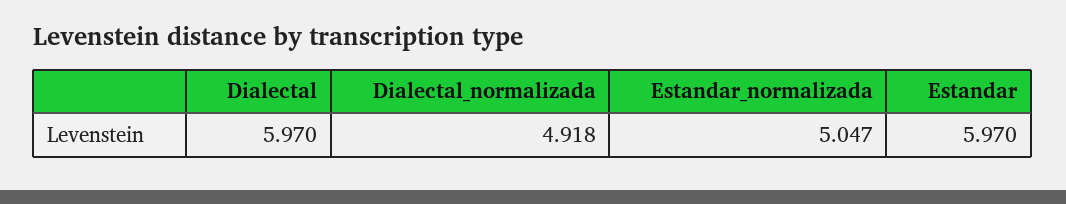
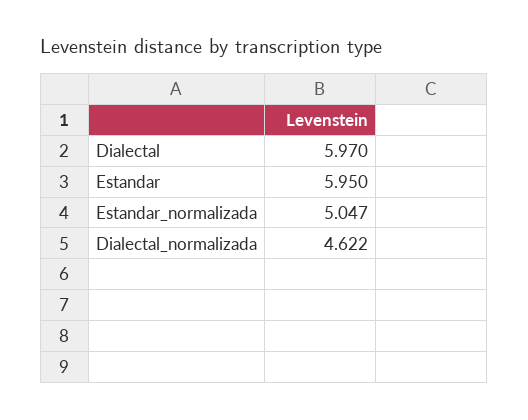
Dialectal_normalizada: 4.918 -> 4.622
Estandar: 5.97 -> 5.95

